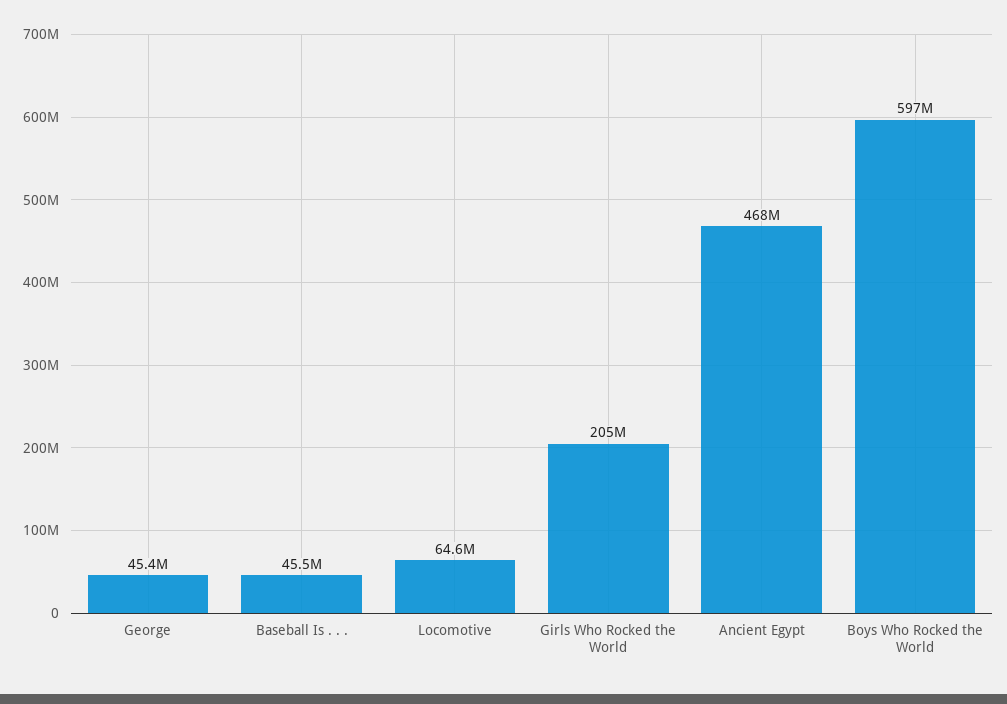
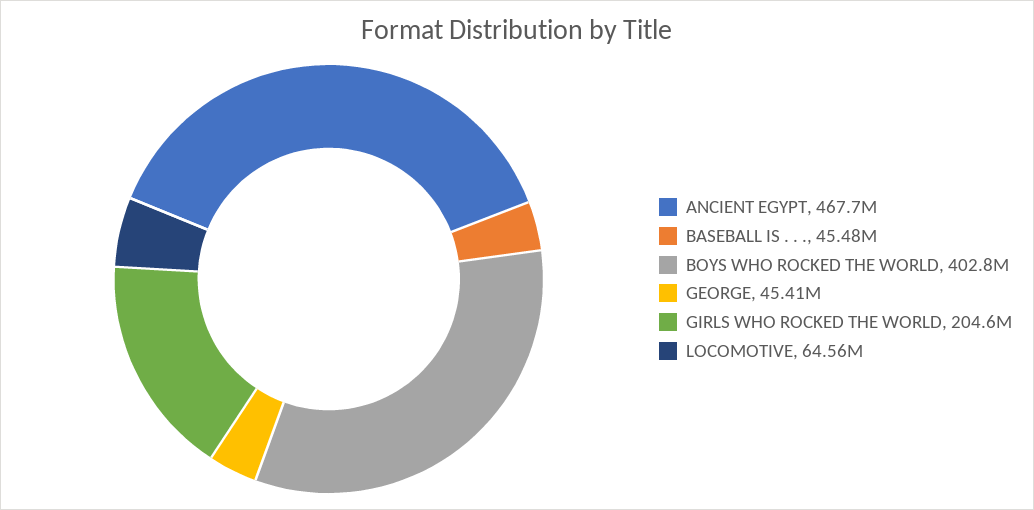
Boys Who Rocked the World: 597000000 -> 402800000

